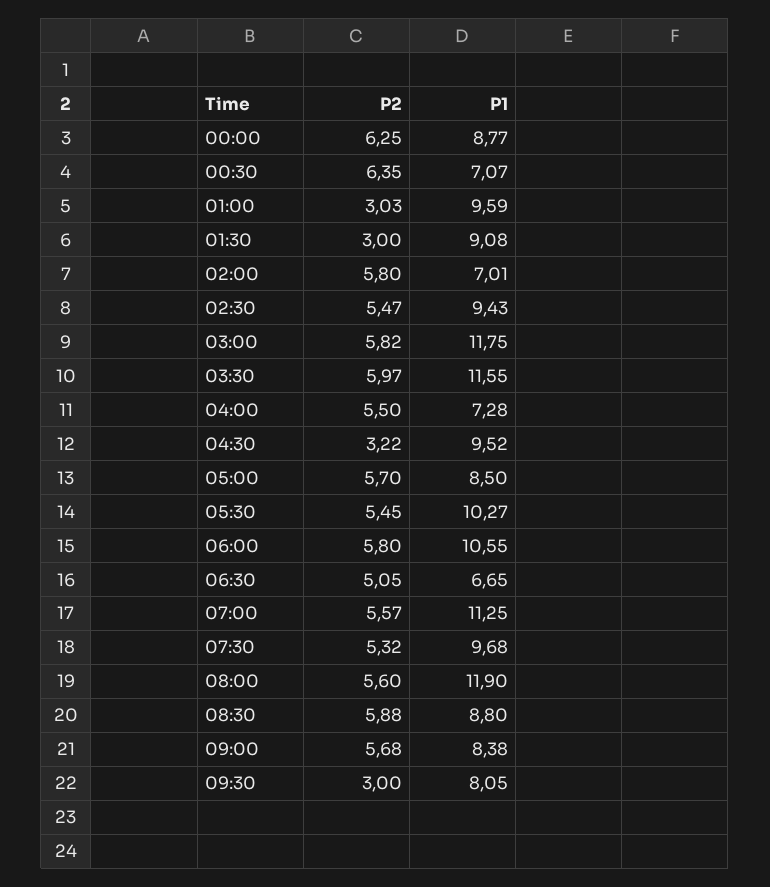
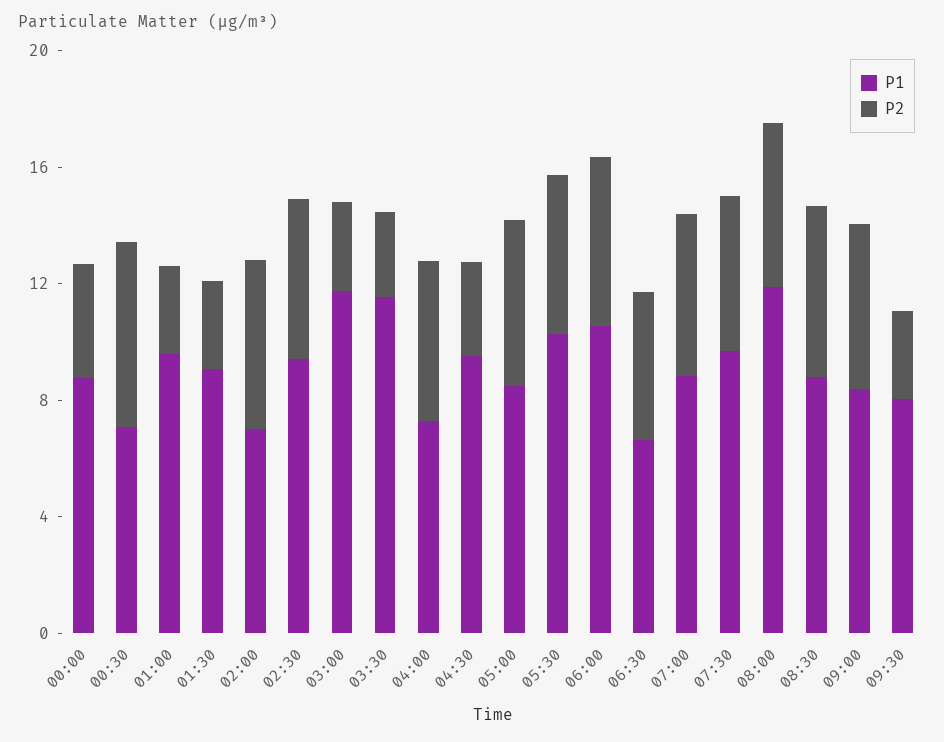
P2, 00:00: 6.25 -> 4
P2, 03:00: 5.82 -> 3
P2, 03:30: 5.97 -> 3
P1, 07:00: 11.25 -> 9

